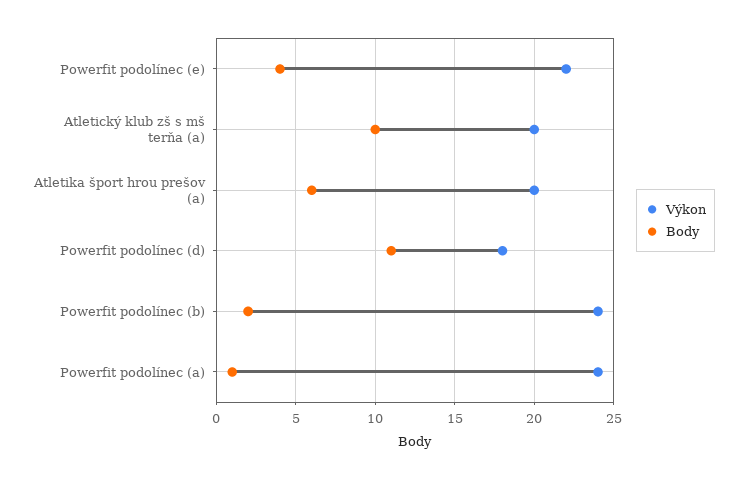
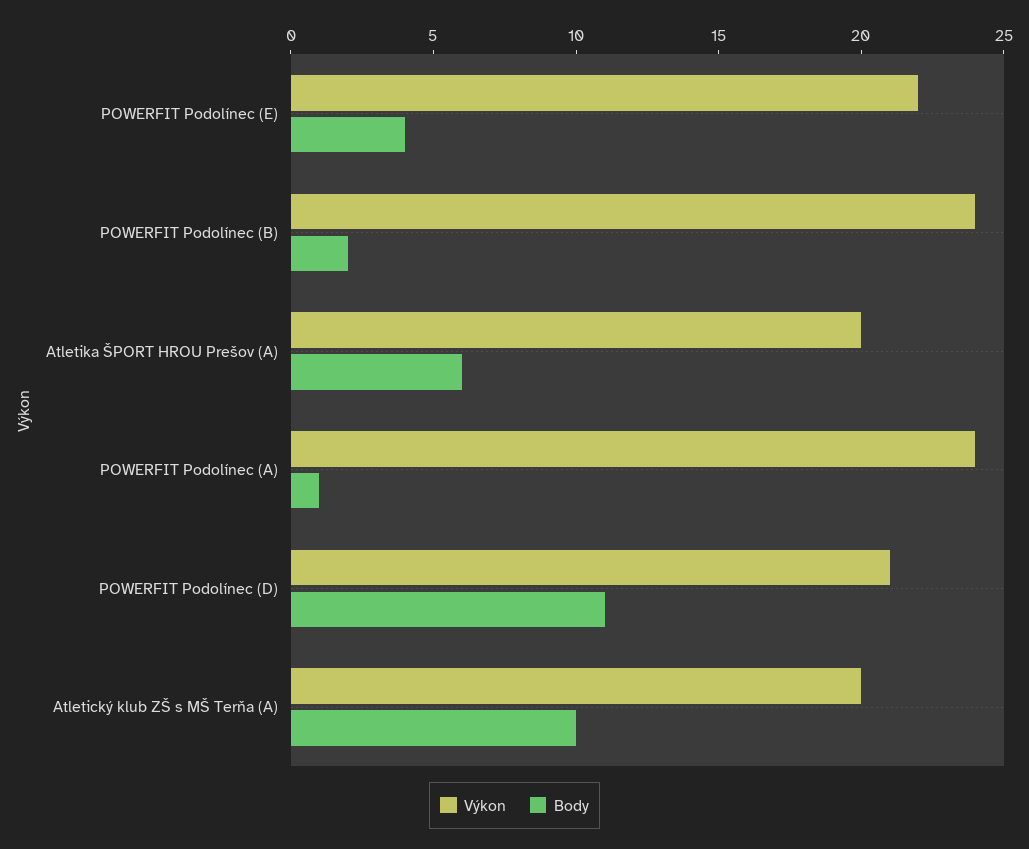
Výkon, Powerfit podolínec (d): 18 -> 21

